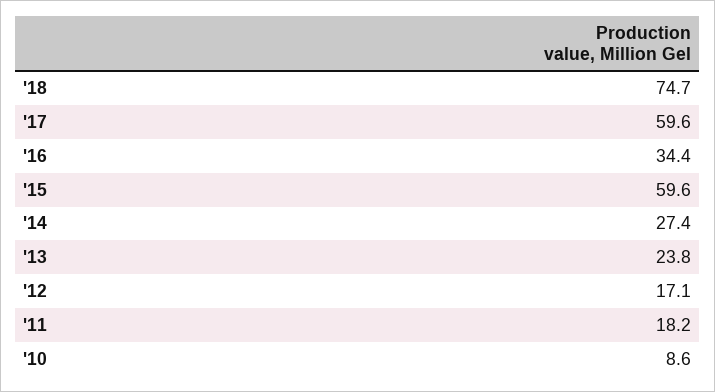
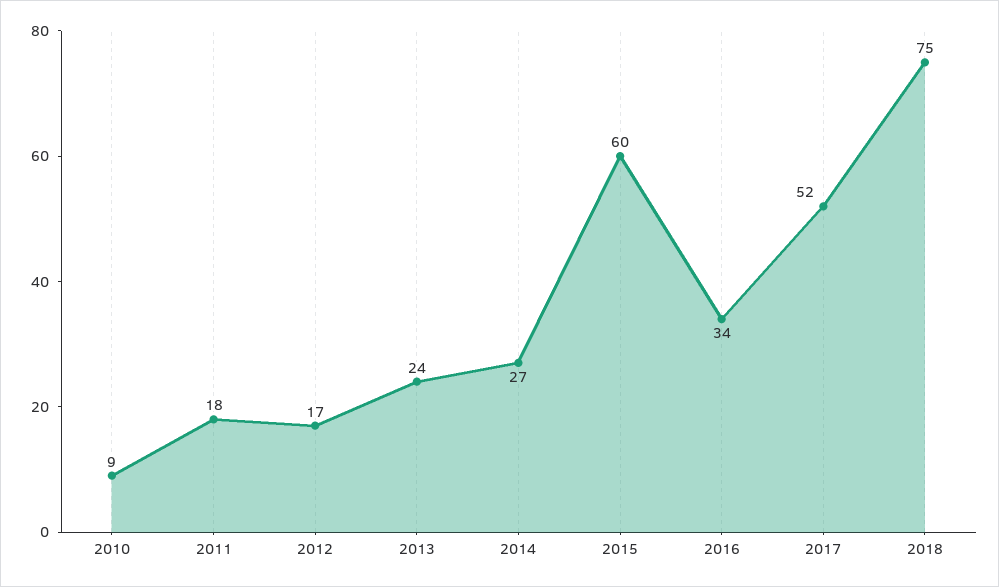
'17: 59.6 -> 52

